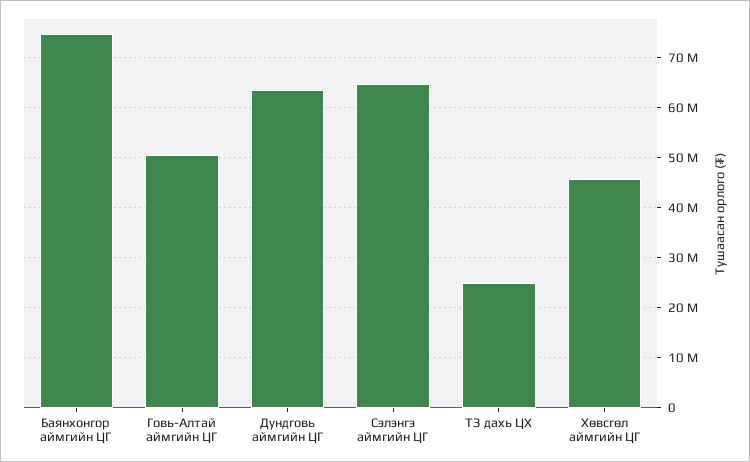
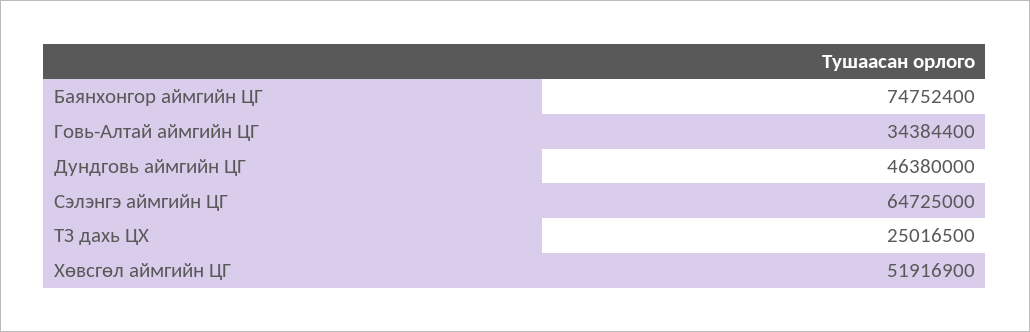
Говь-Алтай аймгийн ЦГ: 50000000 -> 34384400
Дундговь аймгийн ЦГ: 64000000 -> 46380000
Хөвсгөл аймгийн ЦГ: 46000000 -> 51916900

